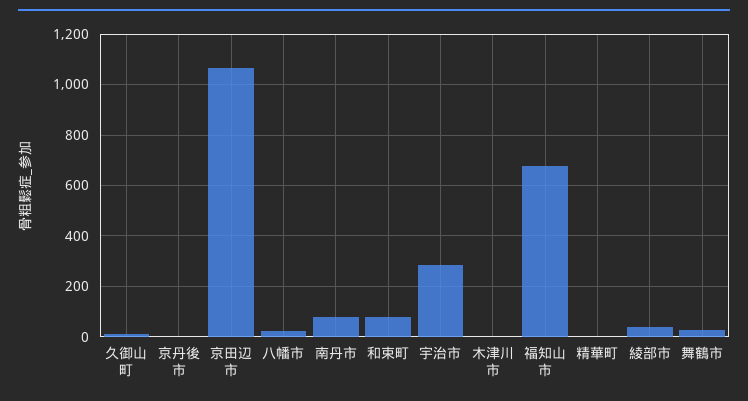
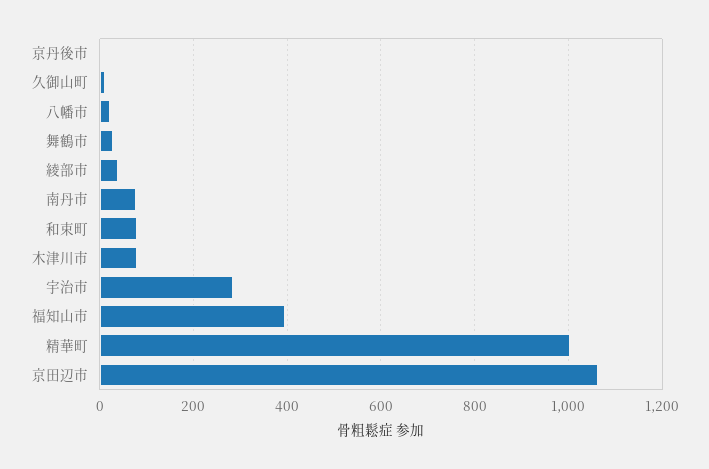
木津川市: 0 -> 80
福知山市: 675 -> 400
精華町: 0 -> 1000

